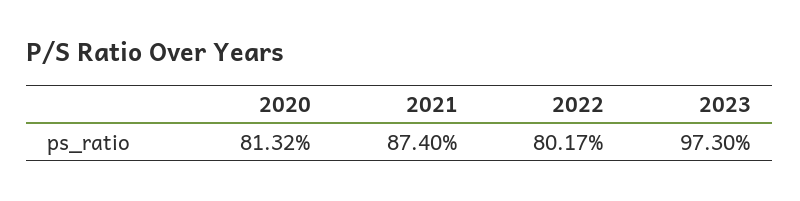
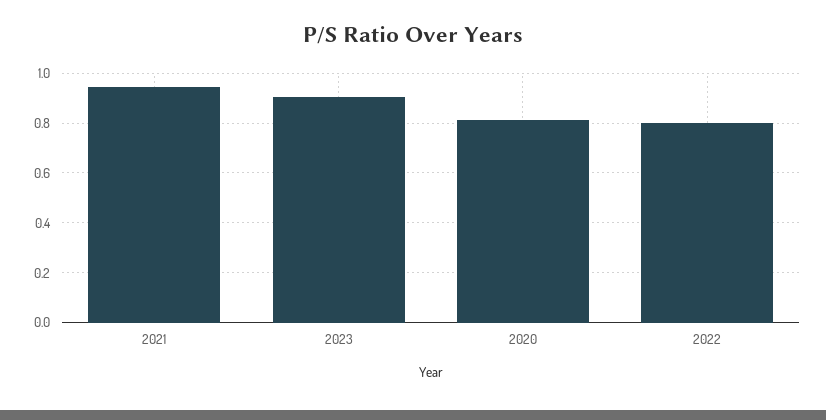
2021: 0.874 -> 0.95
2023: 0.973 -> 0.9

